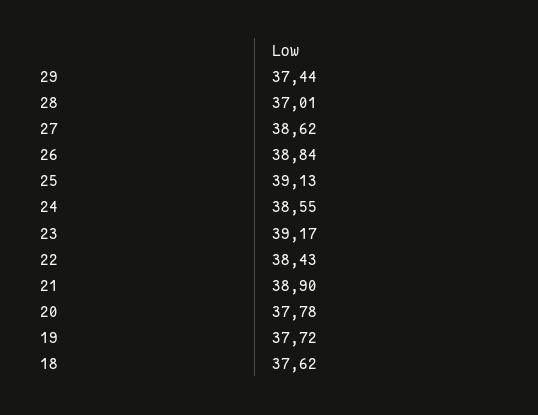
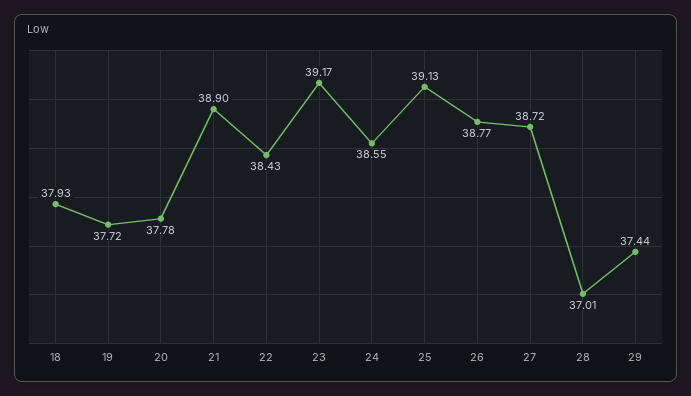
27: 38.62 -> 38.72
26: 38.84 -> 38.77
18: 37.62 -> 37.93

